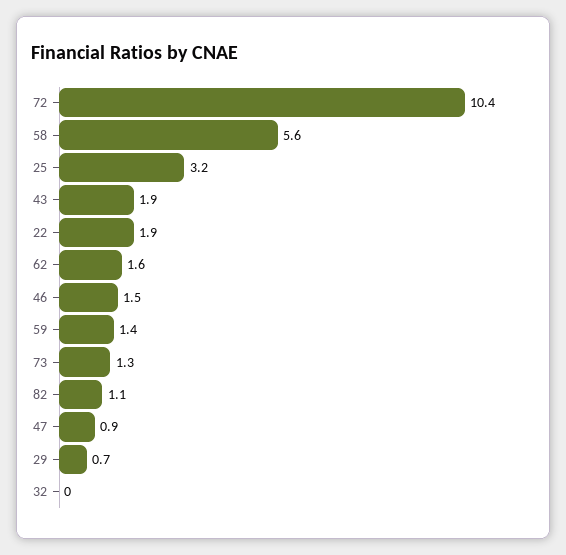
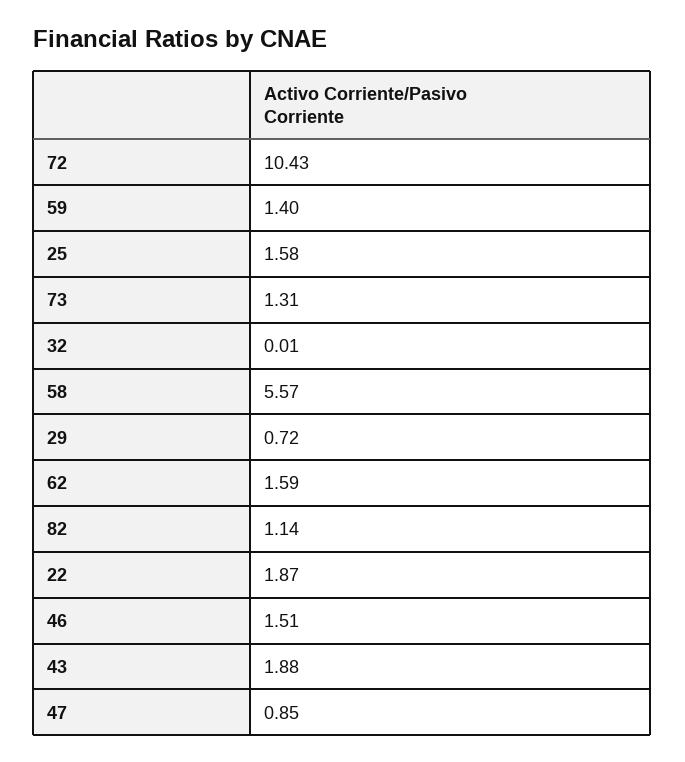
25: 3.2 -> 1.58

